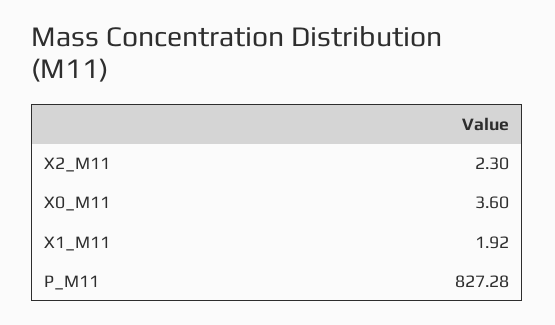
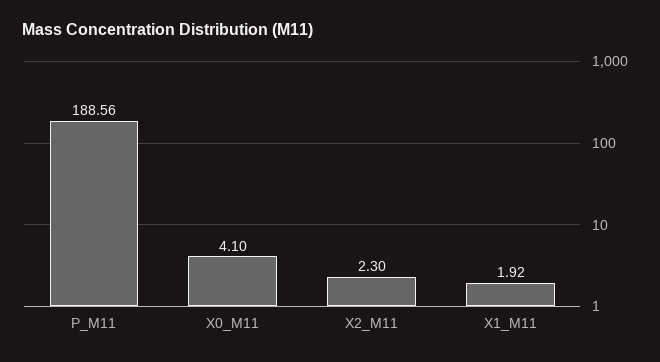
X0_M11: 3.6 -> 4.1
P_M11: 827.28 -> 188.56

